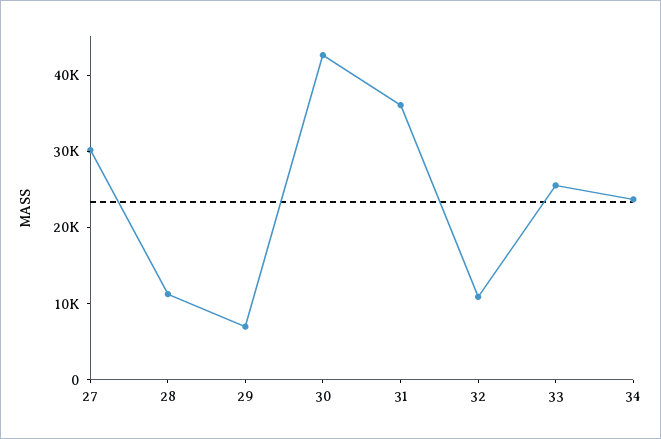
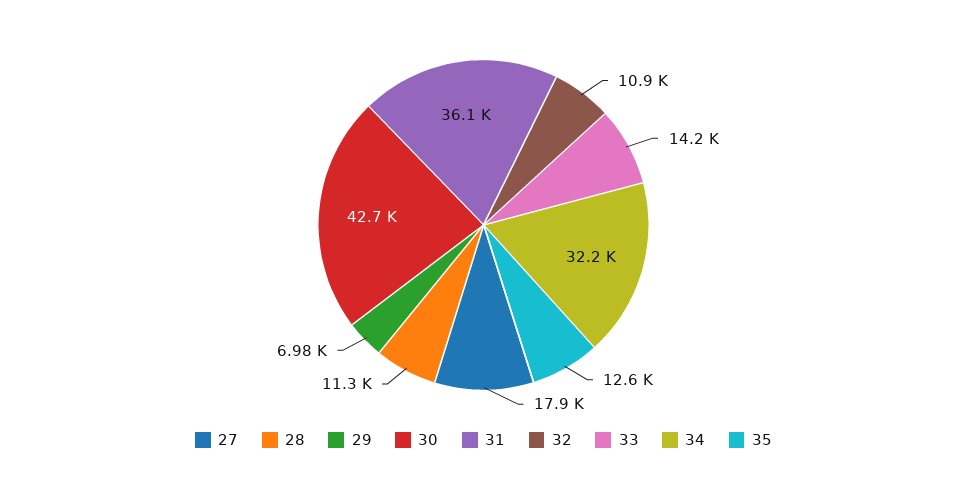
27: 30000 -> 17900
33: 26000 -> 14200
34: 24000 -> 32200
35: none -> 12600

